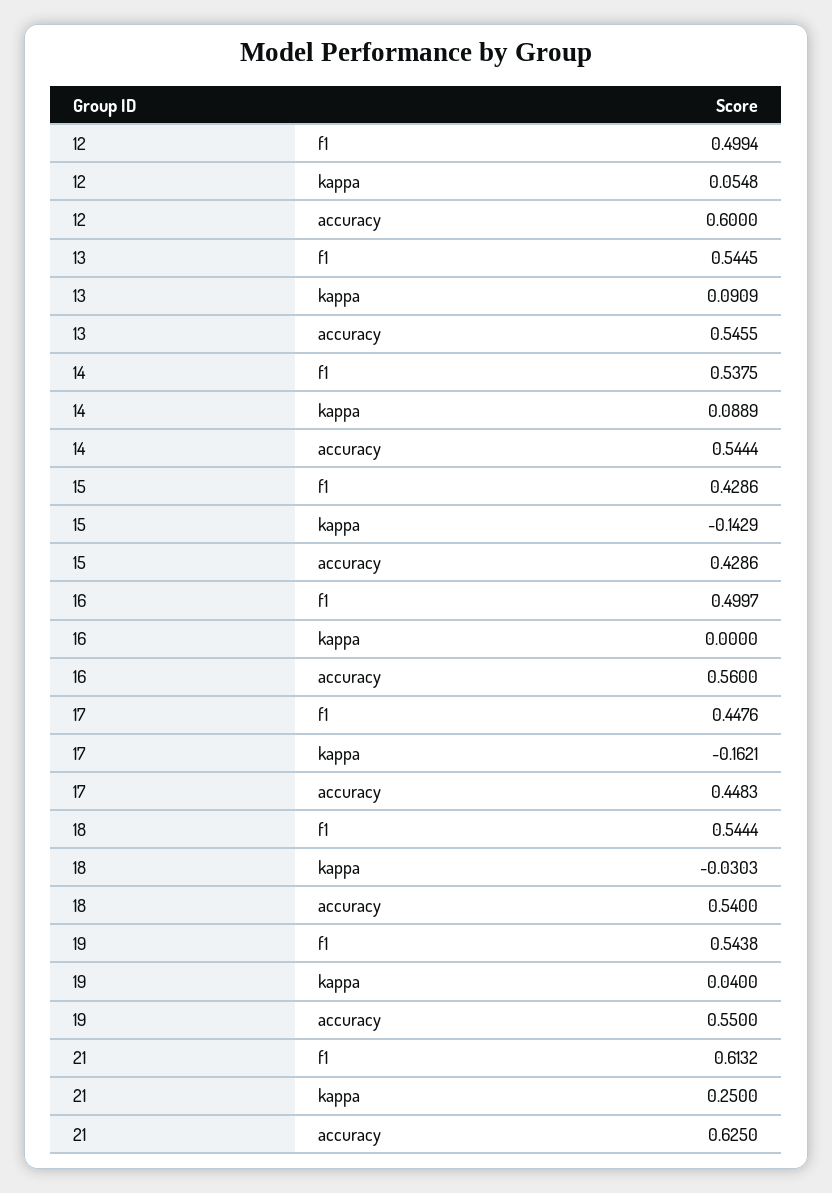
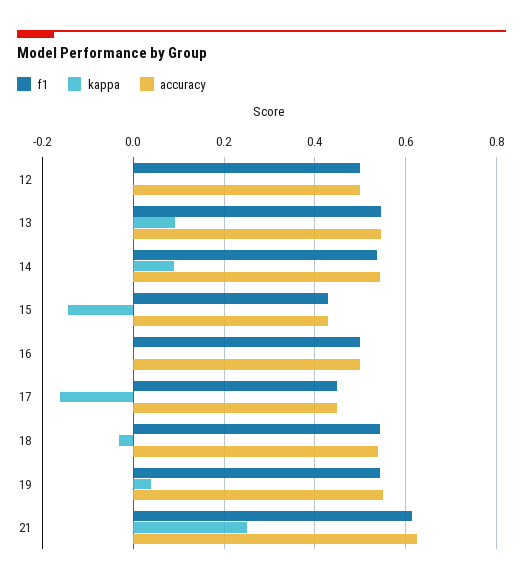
kappa, 12: 0.0548 -> 0
accuracy, 12: 0.6 -> 0.5
accuracy, 16: 0.56 -> 0.5

